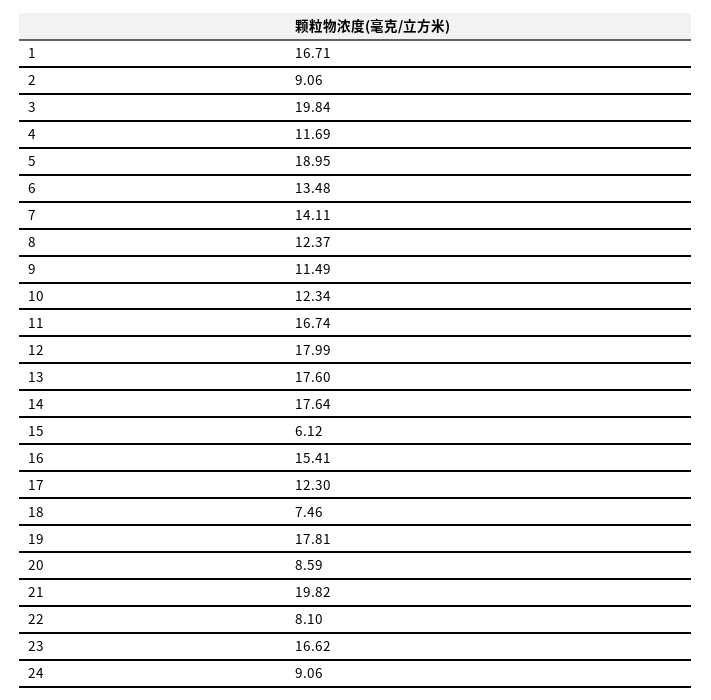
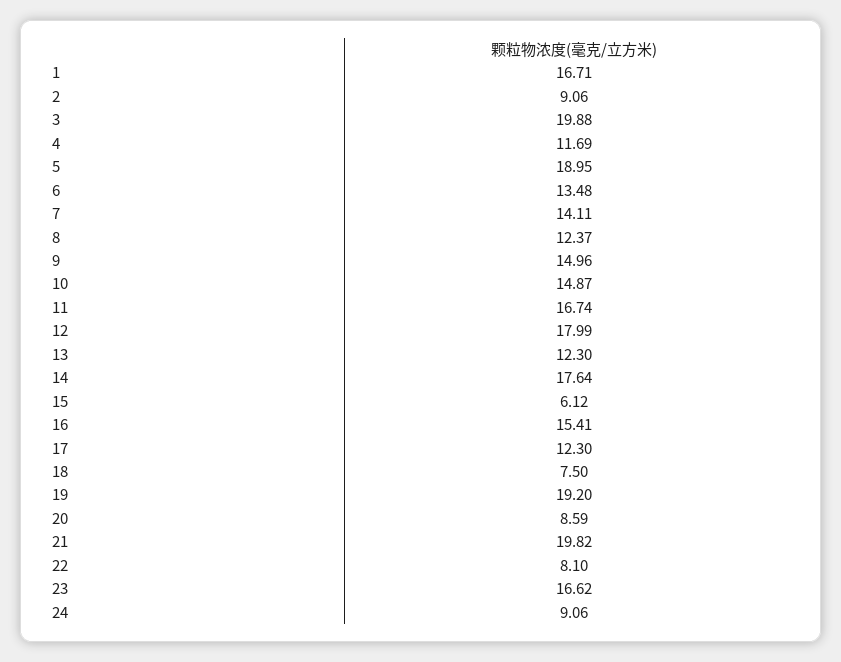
3: 19.84 -> 19.88
9: 11.49 -> 14.96
10: 12.34 -> 14.87
13: 17.6 -> 12.3
18: 7.46 -> 7.5
19: 17.81 -> 19.2

